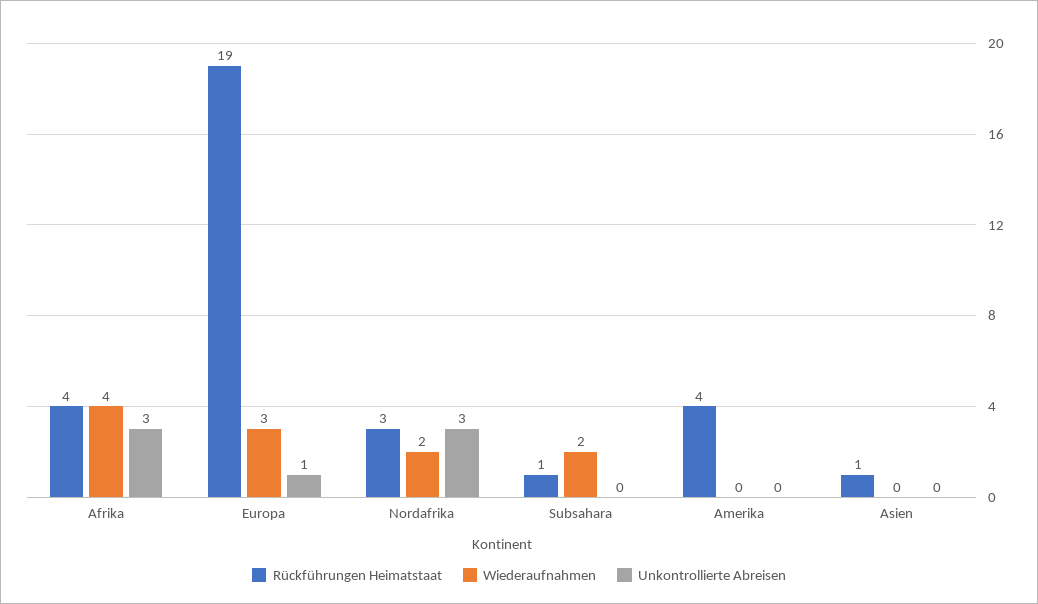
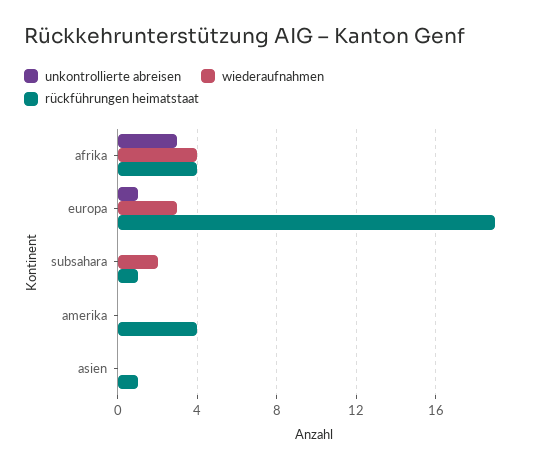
Rückführungen Heimatstaat, Nordafrika: 3 -> none
Wiederaufnahmen, Nordafrika: 2 -> none
Unkontrollierte Abreisen, Nordafrika: 3 -> none

